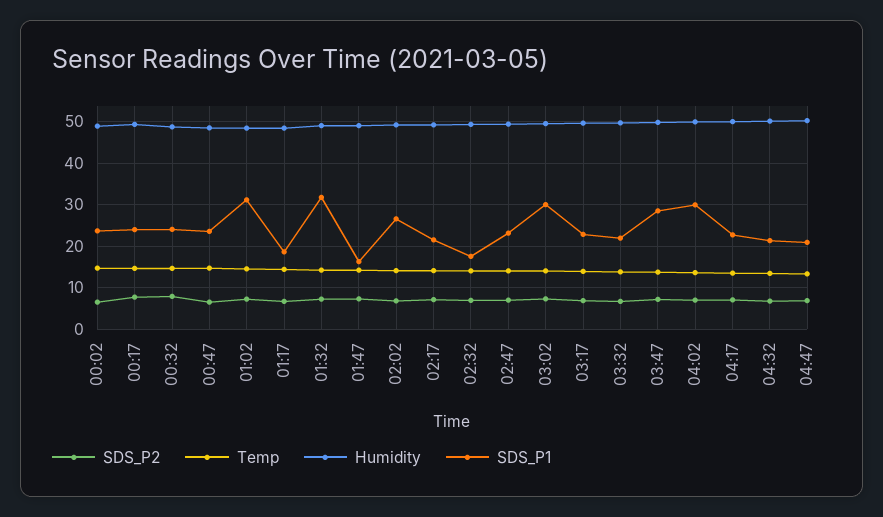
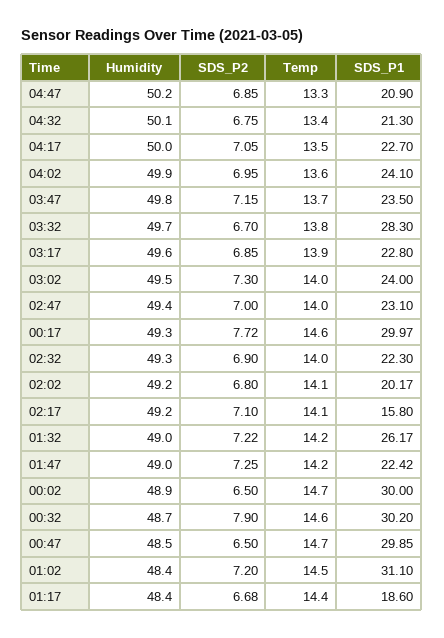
SDS_P1, 00:02: 24 -> 30
SDS_P1, 00:17: 24 -> 29.97
SDS_P1, 00:32: 24 -> 30.2
SDS_P1, 00:47: 24 -> 29.85
SDS_P1, 01:32: 32 -> 26.17
SDS_P1, 01:47: 16 -> 22.42
SDS_P1, 02:02: 26 -> 20.17
SDS_P1, 02:17: 22 -> 15.8
SDS_P1, 02:32: 18 -> 22.3
SDS_P1, 03:02: 30 -> 24
SDS_P1, 03:32: 22 -> 28.3
SDS_P1, 03:47: 28 -> 23.5
SDS_P1, 04:02: 30 -> 24.1

